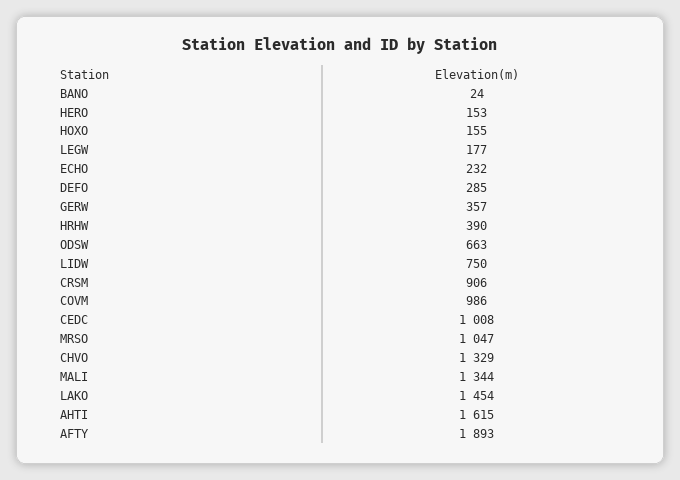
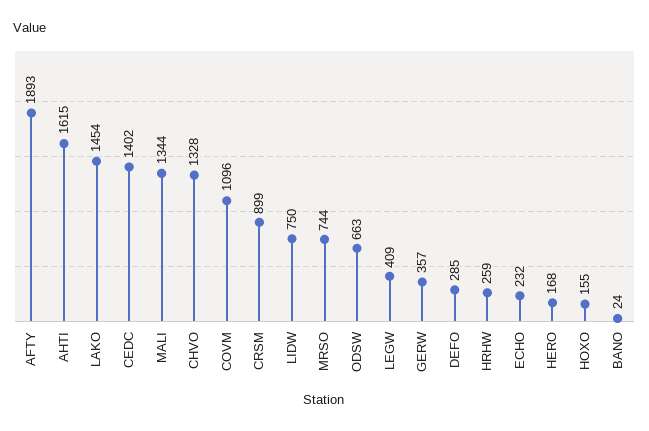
HERO: 153 -> 168
LEGW: 177 -> 409
HRHW: 390 -> 259
CRSM: 906 -> 899
COVM: 986 -> 1096
CEDC: 1008 -> 1402
MRSO: 1047 -> 744
CHVO: 1329 -> 1328

